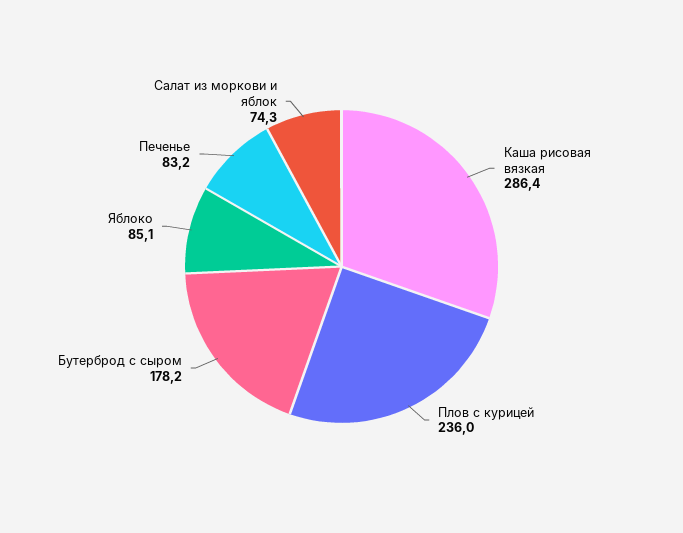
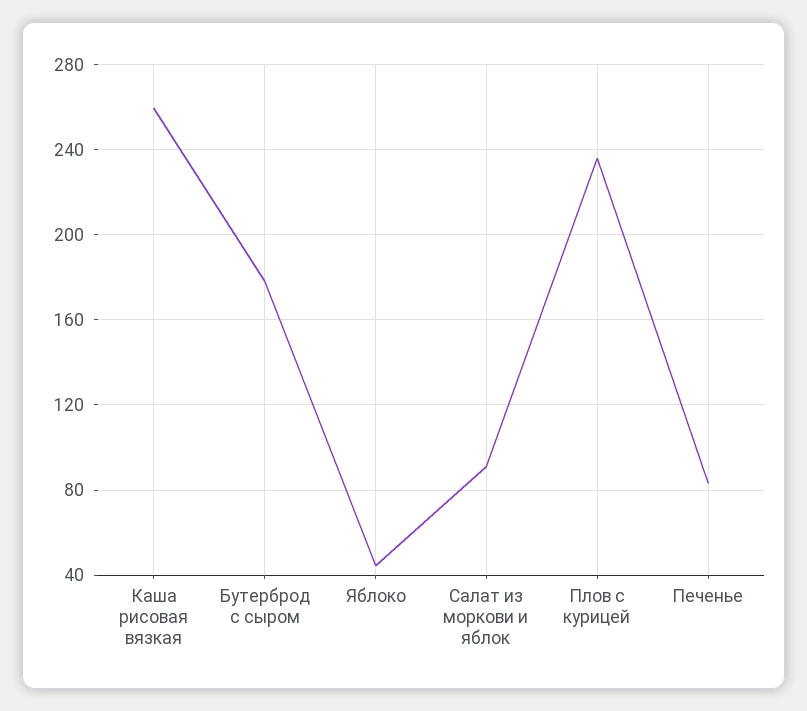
Каша рисовая вязкая: 286.4 -> 260
Яблоко: 85.1 -> 45
Салат из моркови и яблок: 74.3 -> 90

